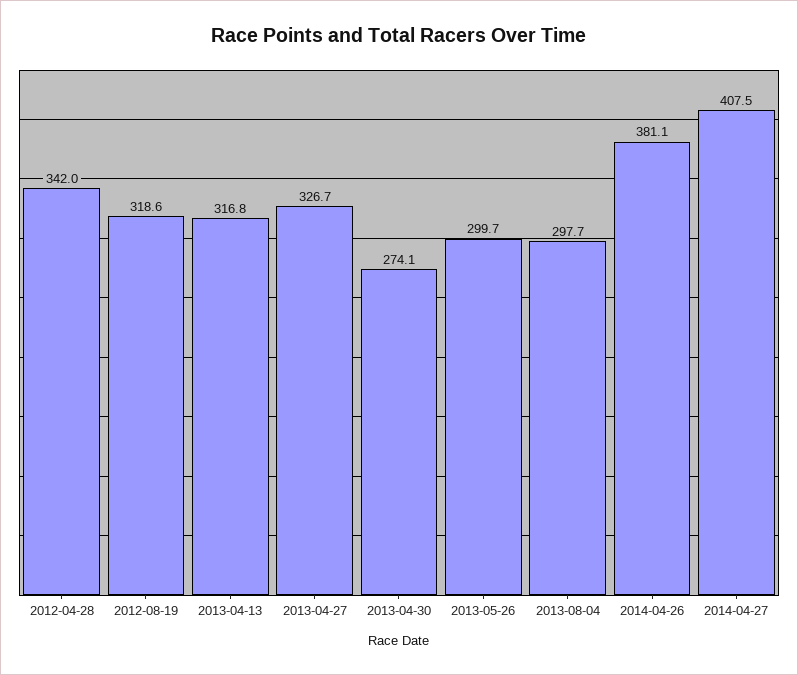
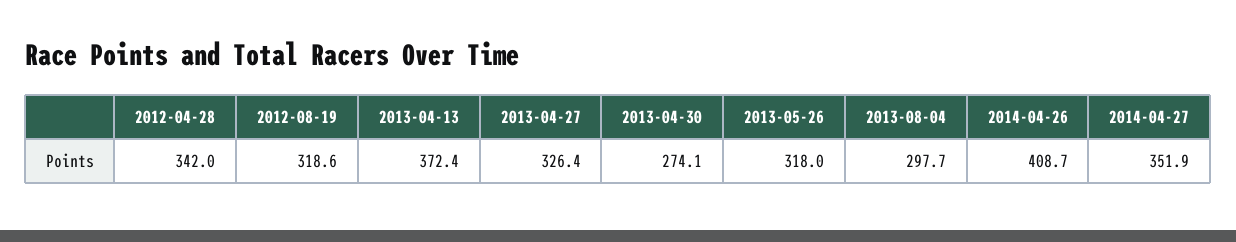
2013-04-13: 316.8 -> 372.4
2013-04-27: 326.7 -> 326.4
2013-05-26: 299.7 -> 318
2014-04-26: 381.1 -> 408.7
2014-04-27: 407.5 -> 351.9

